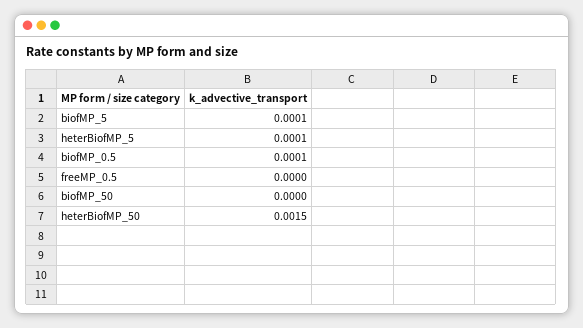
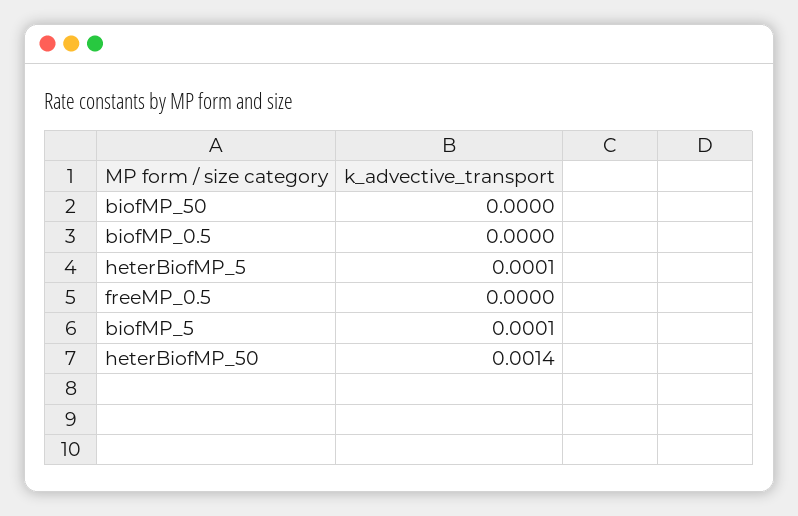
biofMP_0.5: 0.0001 -> 0
heterBiofMP_50: 0.0015 -> 0.0014

